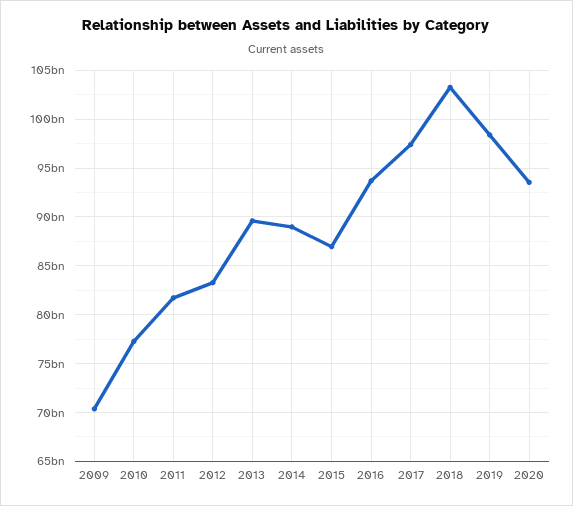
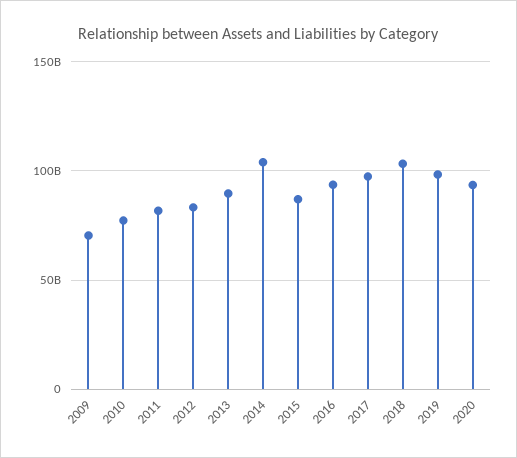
2014: 89000000000 -> 105000000000

